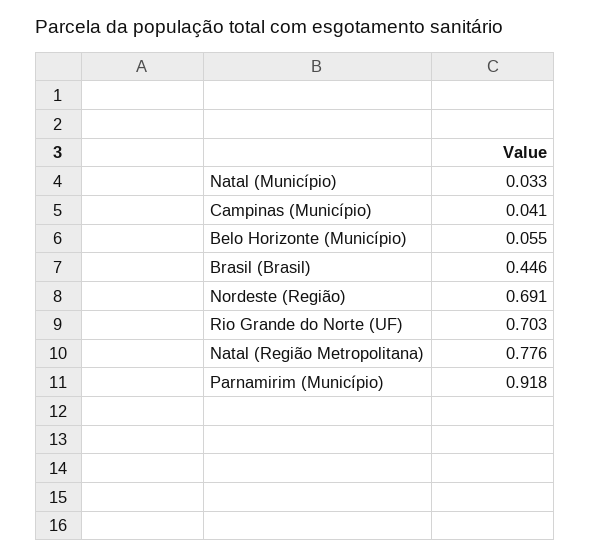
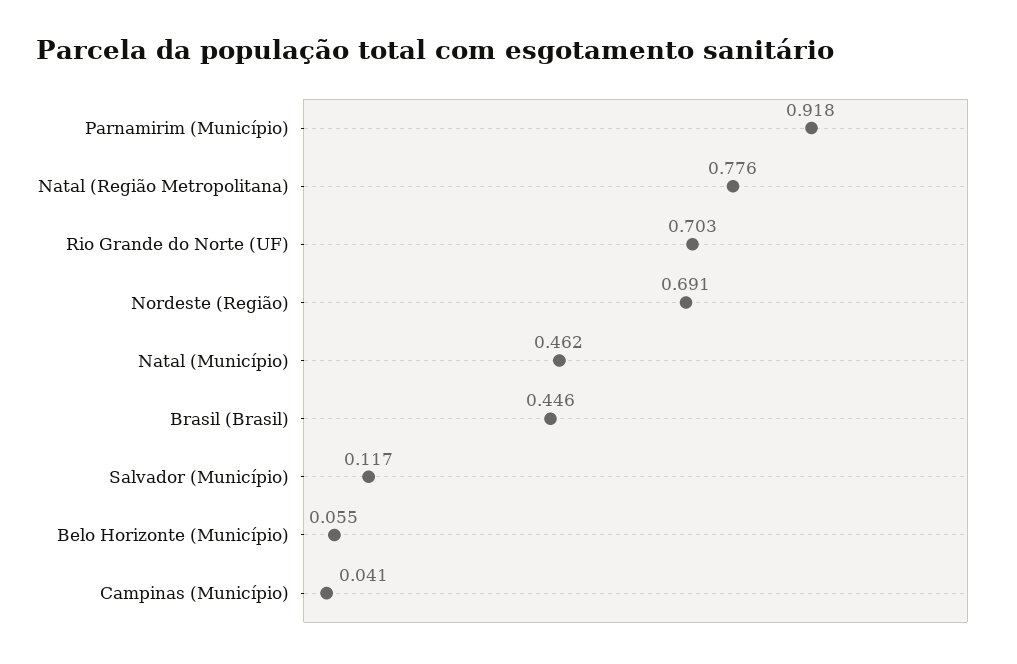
Natal (Município): 0.033 -> 0.462
Salvador (Município): none -> 0.117

